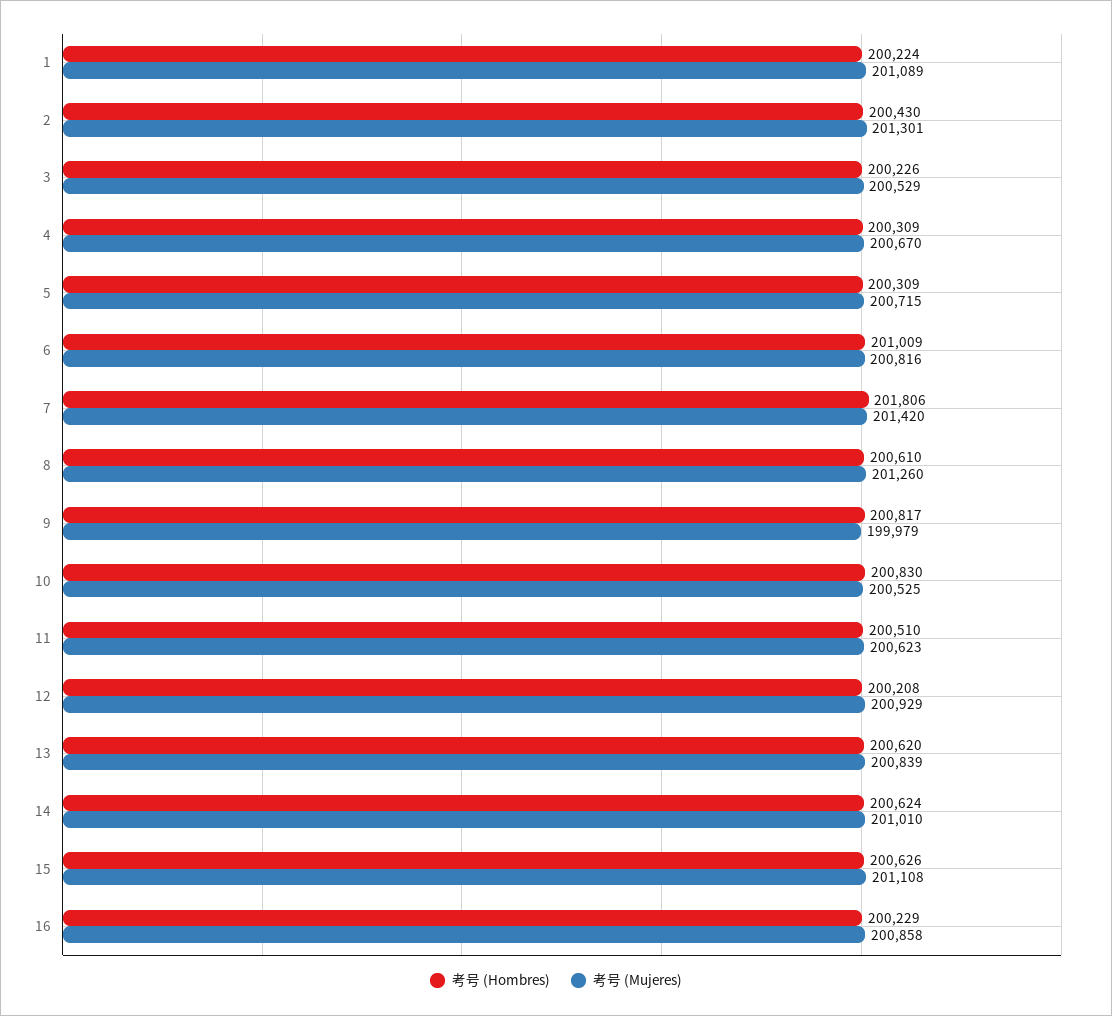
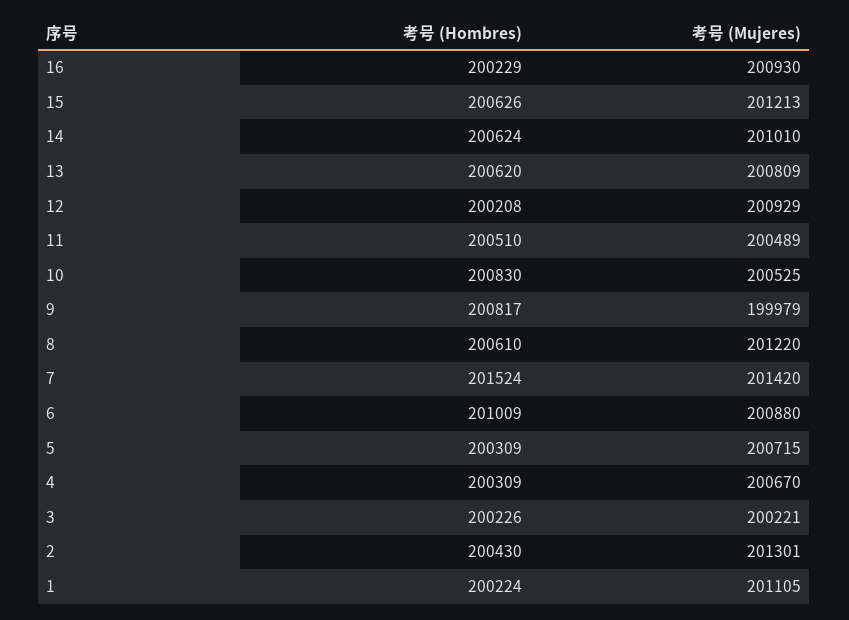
考号 (Mujeres), 1: 201089 -> 201105
考号 (Mujeres), 3: 200529 -> 200221
考号 (Mujeres), 6: 200816 -> 200880
考号 (Hombres), 7: 201806 -> 201524
考号 (Mujeres), 8: 201260 -> 201220
考号 (Mujeres), 11: 200623 -> 200489
考号 (Mujeres), 13: 200839 -> 200809
考号 (Mujeres), 15: 201108 -> 201213
考号 (Mujeres), 16: 200858 -> 200930

